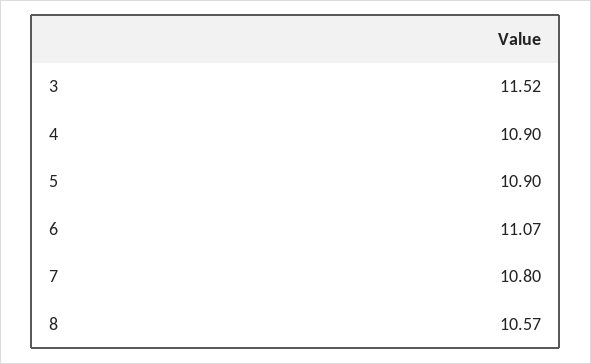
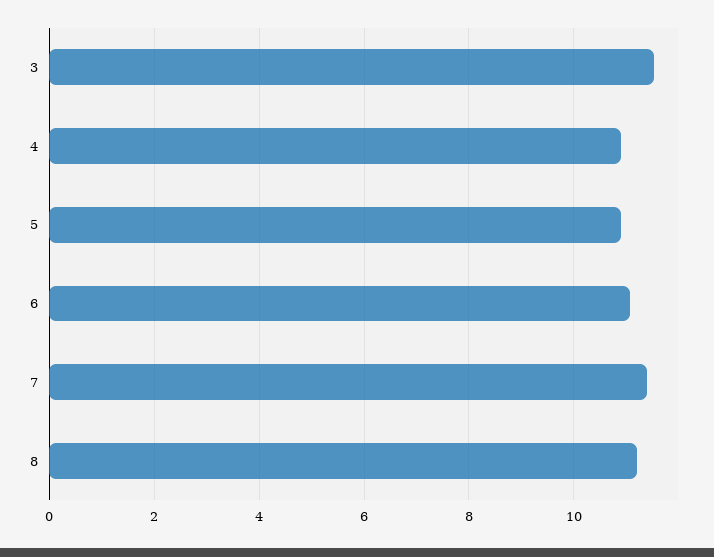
7: 10.8 -> 11.4
8: 10.57 -> 11.2

